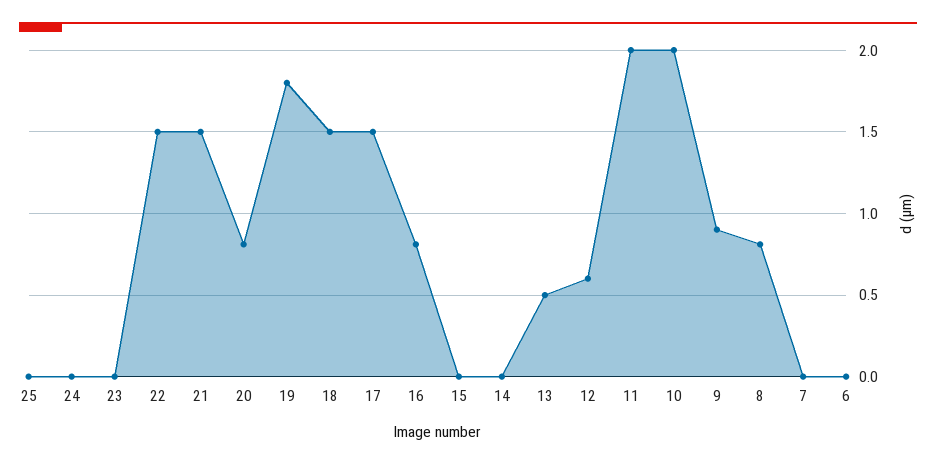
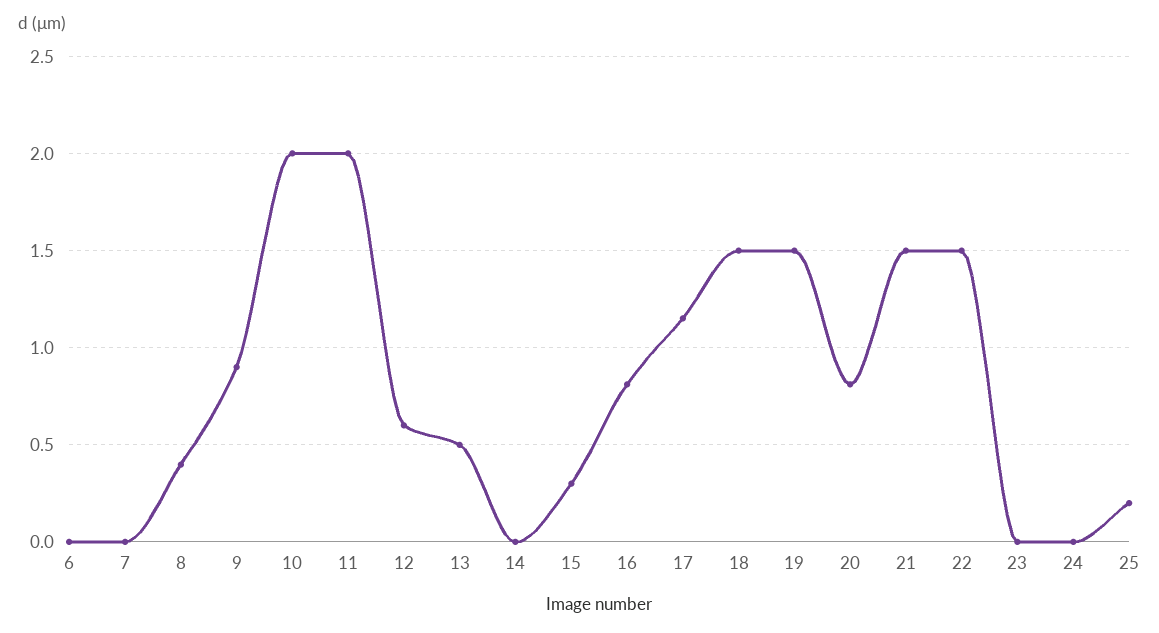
25: 0 -> 0.2
19: 1.8 -> 1.5
17: 1.5 -> 1.15
15: 0 -> 0.3
8: 0.8 -> 0.4

